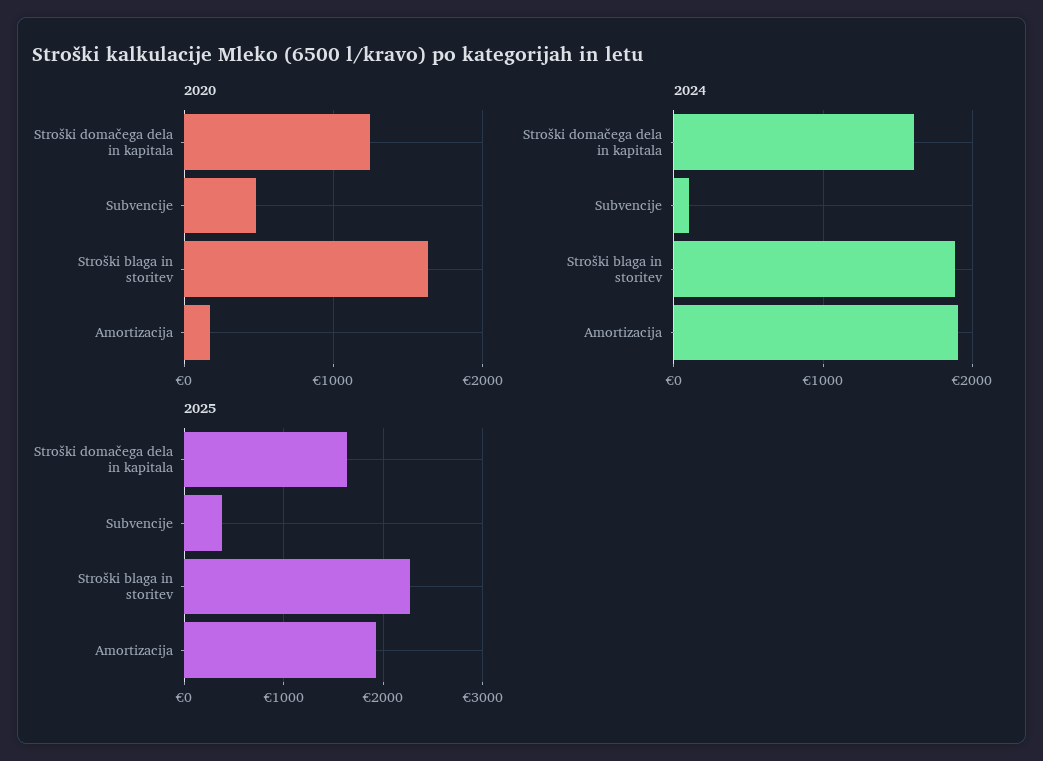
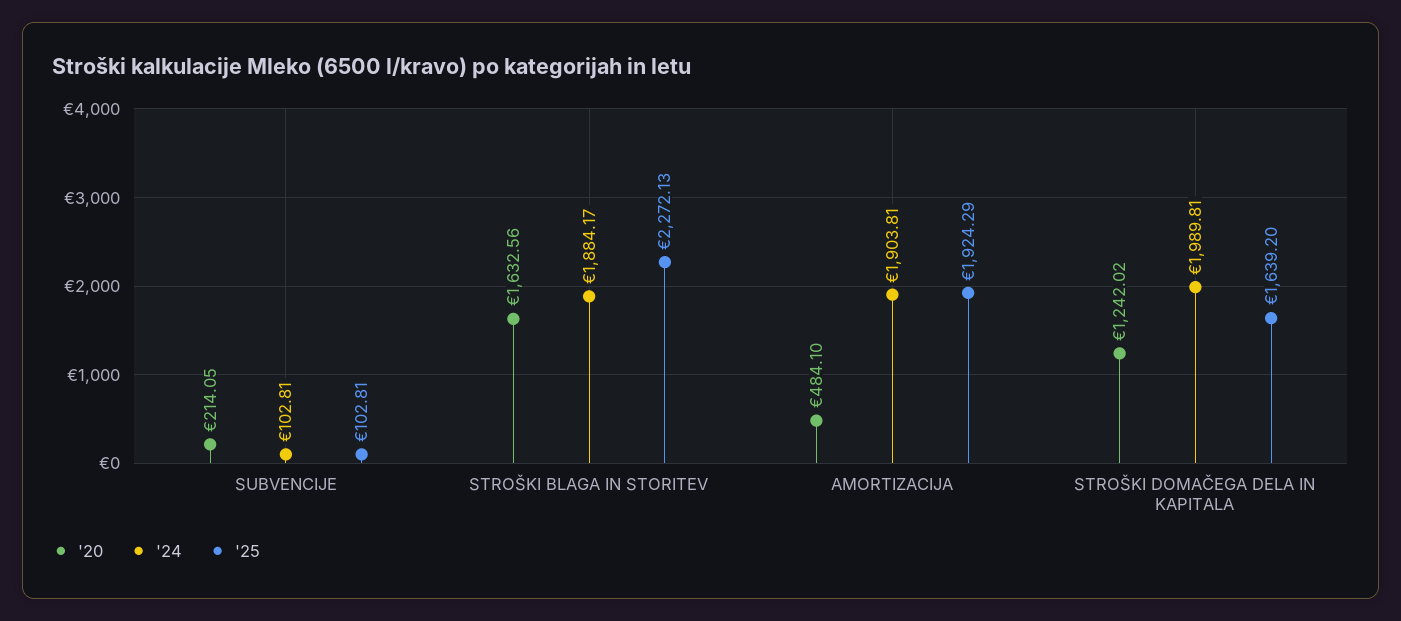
2020, Subvencije: 500 -> 214.05
2020, Amortizacija: 200 -> 484.1
2024, Stroški domačega dela in kapitala: 1600 -> 1989.81
2025, Subvencije: 400 -> 102.81

